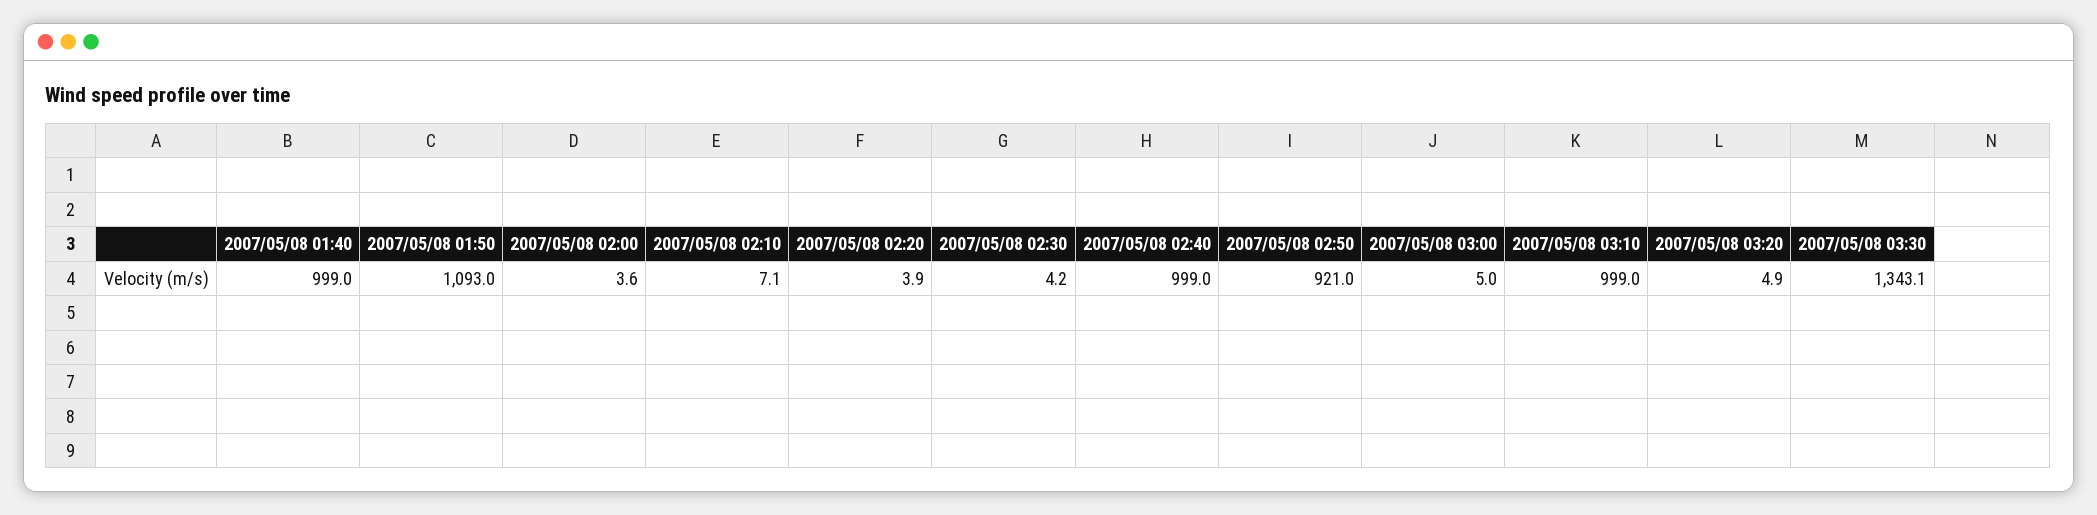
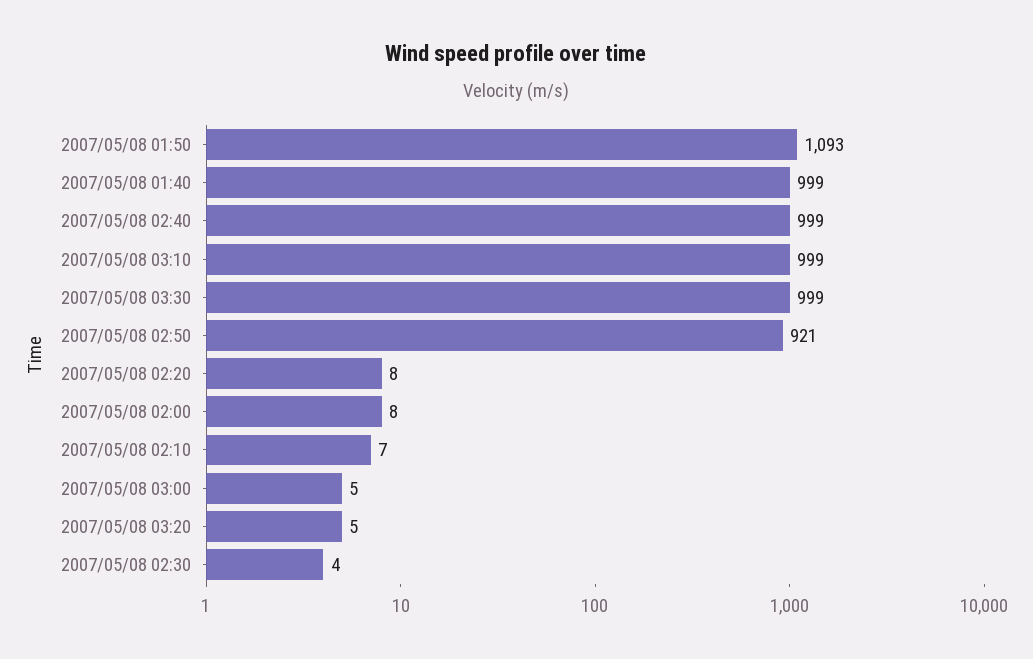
2007/05/08 02:00: 3.6 -> 8
2007/05/08 02:20: 3.9 -> 8
2007/05/08 03:30: 1343.1 -> 999

